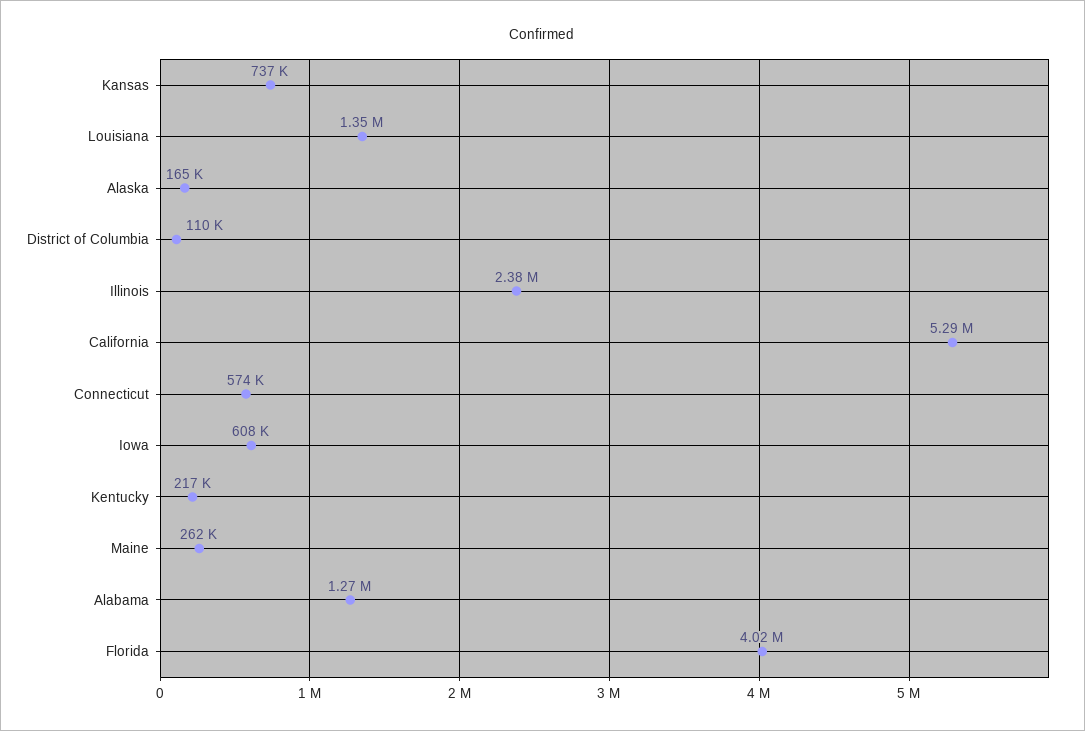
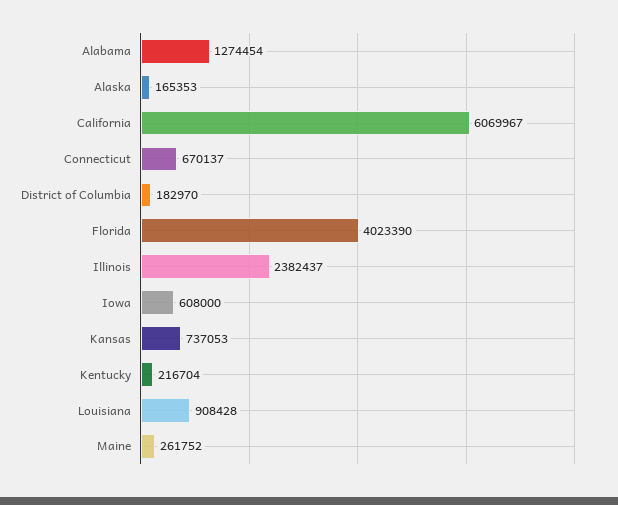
Louisiana: 1350000 -> 908428
District of Columbia: 110000 -> 182970
California: 5290000 -> 6069967
Connecticut: 574000 -> 670137

